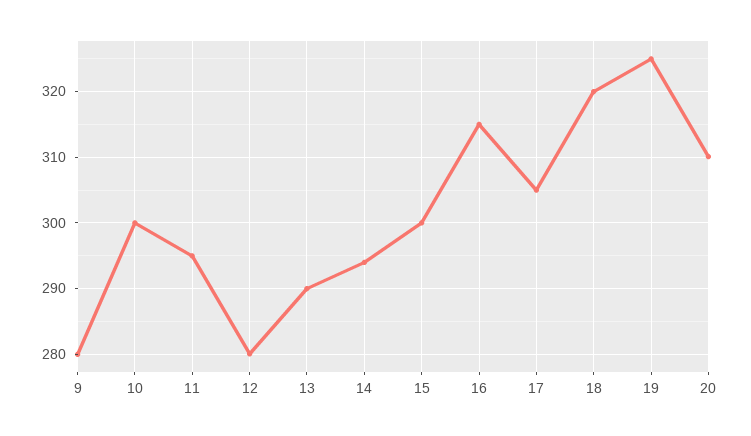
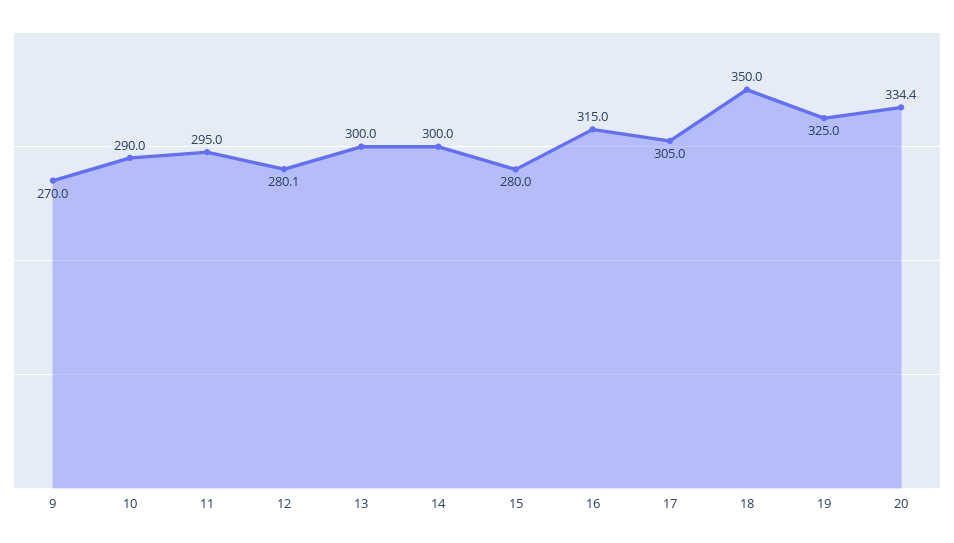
9: 280 -> 270
10: 300 -> 290
13: 290 -> 300
14: 294 -> 300
15: 300 -> 280
18: 320 -> 350
20: 310 -> 334.4

